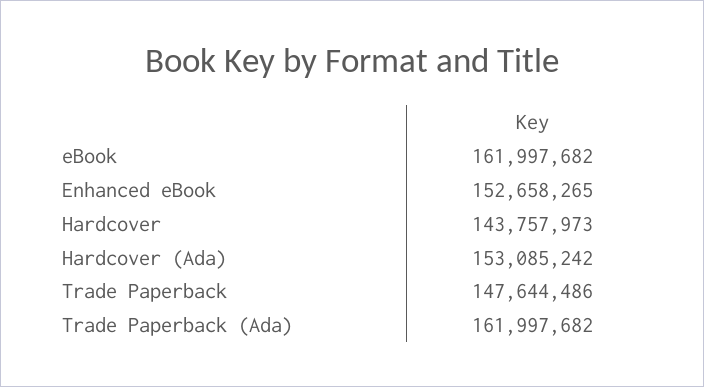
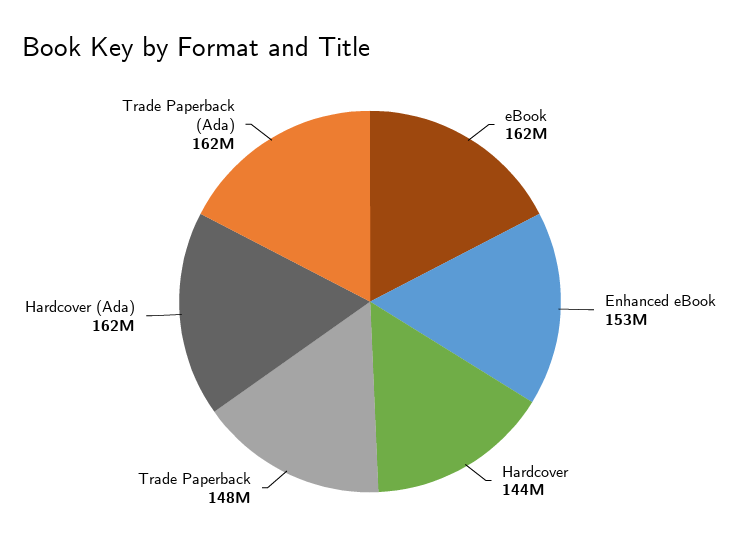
Hardcover (Ada): 153085242 -> 162000000

